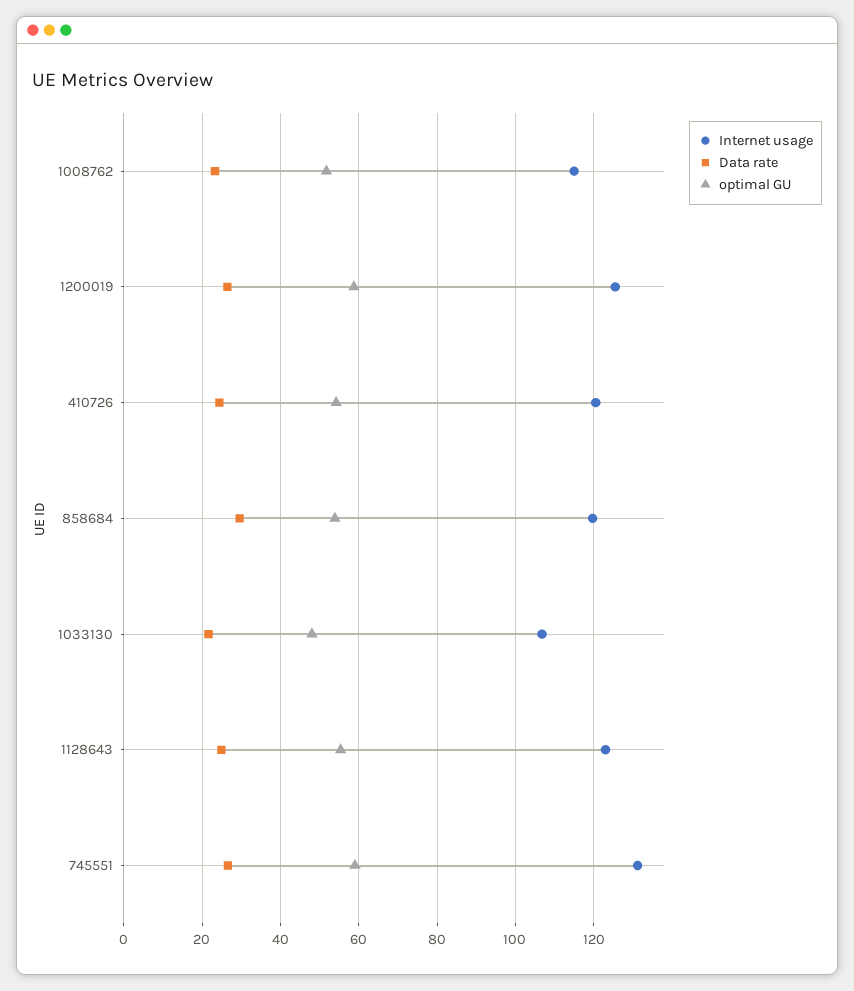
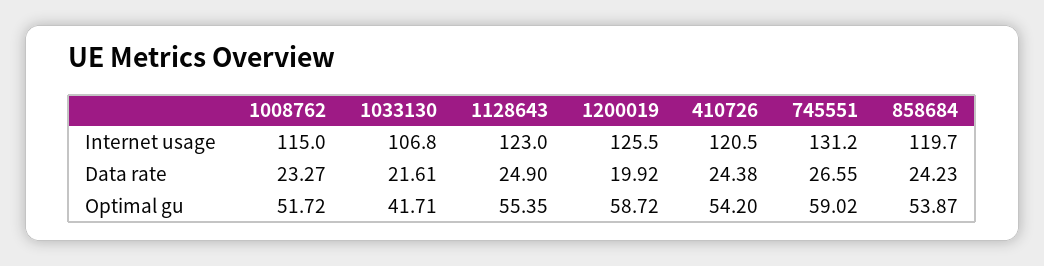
Data rate, 1200019: 26 -> 19.92
Data rate, 858684: 30 -> 24.23
optimal GU, 1033130: 48 -> 41.71

